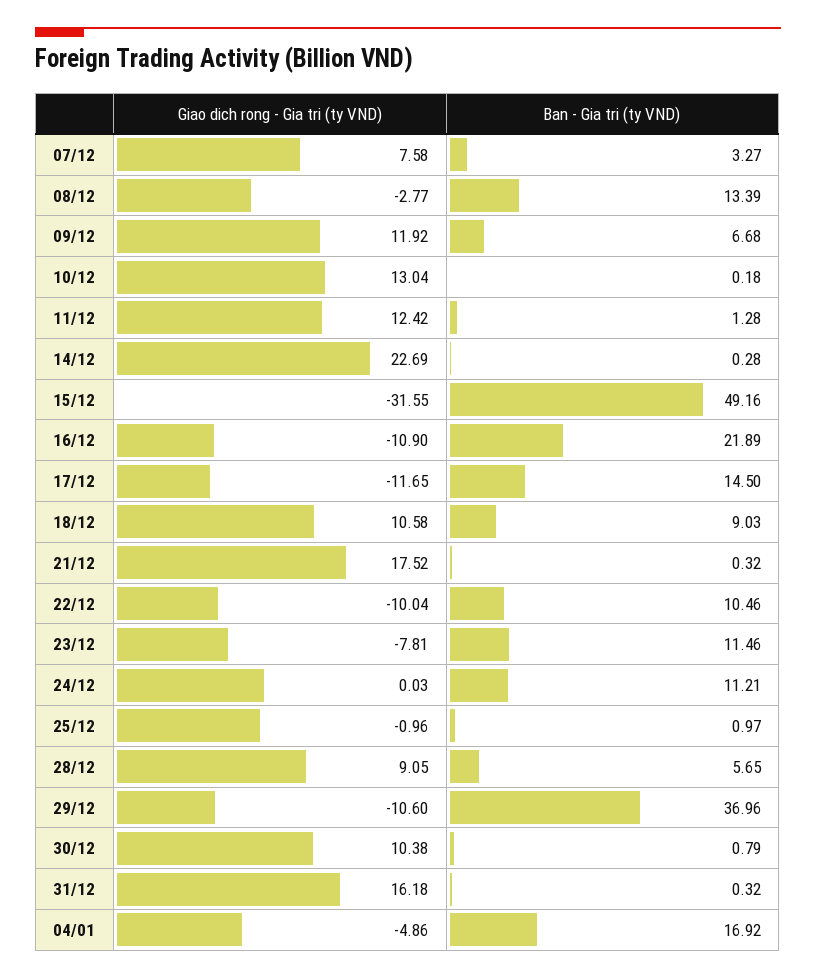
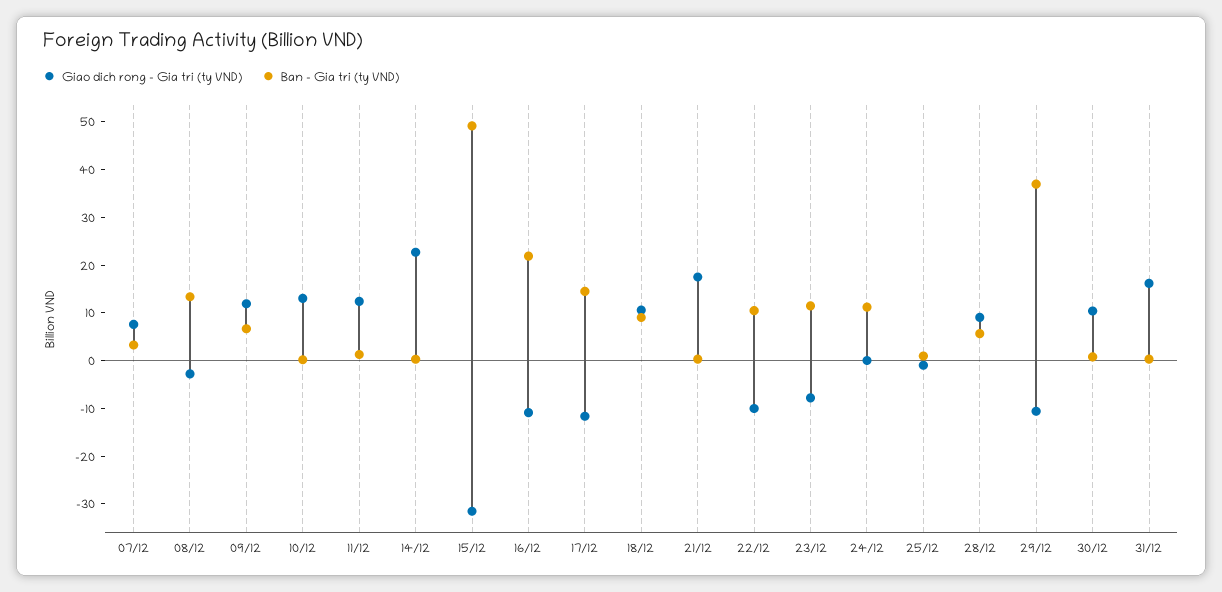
Giao dich rong - Gia tri (ty VND), 04/01: -4.86 -> none
Ban - Gia tri (ty VND), 04/01: 16.92 -> none

